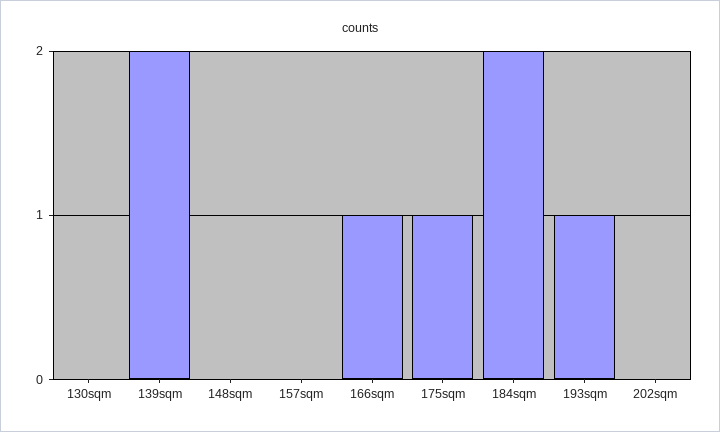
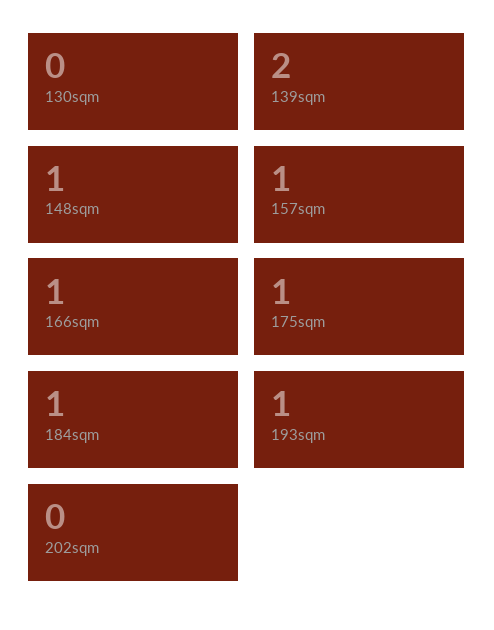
148sqm: 0 -> 1
157sqm: 0 -> 1
184sqm: 2 -> 1

